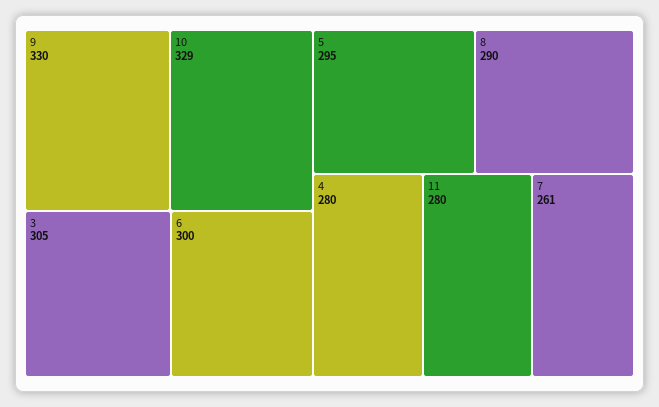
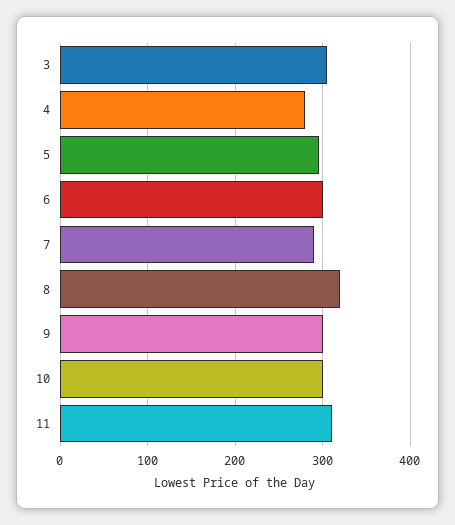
9: 330 -> 300
10: 329 -> 300
8: 290 -> 320
11: 280 -> 310
7: 261 -> 290

